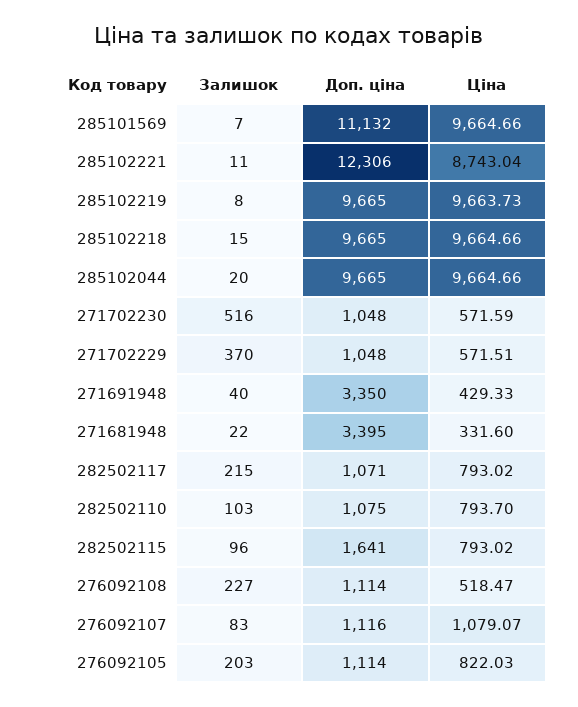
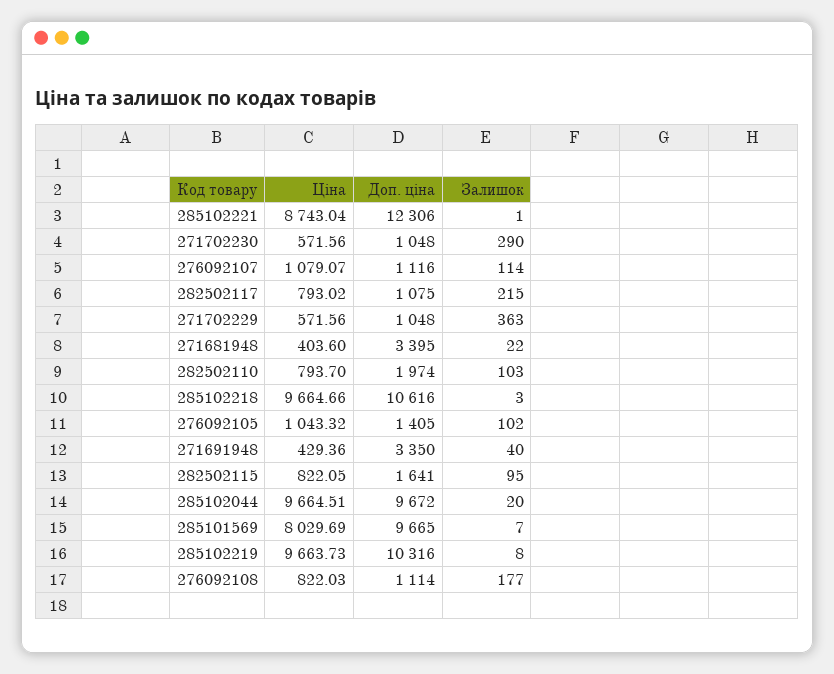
Доп. ціна, 285101569: 11132 -> 9665
Ціна, 285101569: 9664.66 -> 8029.69
Залишок, 285102221: 11 -> 1
Доп. ціна, 285102219: 9665 -> 10316
Залишок, 285102218: 15 -> 3
Доп. ціна, 285102218: 9665 -> 10616
Доп. ціна, 285102044: 9665 -> 9672
Ціна, 285102044: 9664.66 -> 9664.51
Залишок, 271702230: 516 -> 290
Ціна, 271702230: 571.59 -> 571.56
Залишок, 271702229: 370 -> 363
Ціна, 271702229: 571.51 -> 571.56
Ціна, 271691948: 429.33 -> 429.36
Ціна, 271681948: 331.6 -> 403.6
Доп. ціна, 282502117: 1071 -> 1075
Доп. ціна, 282502110: 1075 -> 1974
Залишок, 282502115: 96 -> 95
Ціна, 282502115: 793.02 -> 822.05
Залишок, 276092108: 227 -> 177
Ціна, 276092108: 518.47 -> 822.03
Залишок, 276092107: 83 -> 114
Залишок, 276092105: 203 -> 102
Доп. ціна, 276092105: 1114 -> 1405
Ціна, 276092105: 822.03 -> 1043.32

